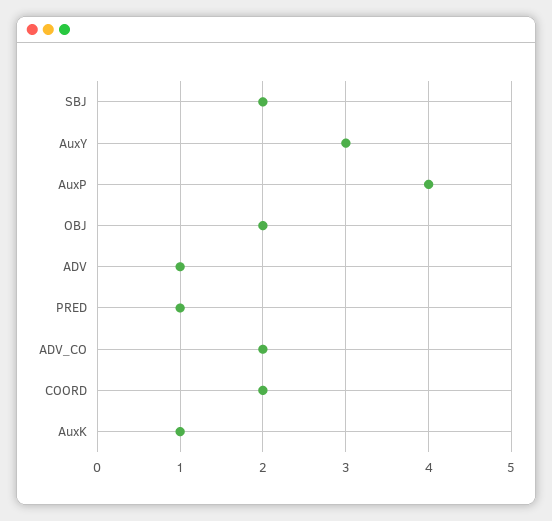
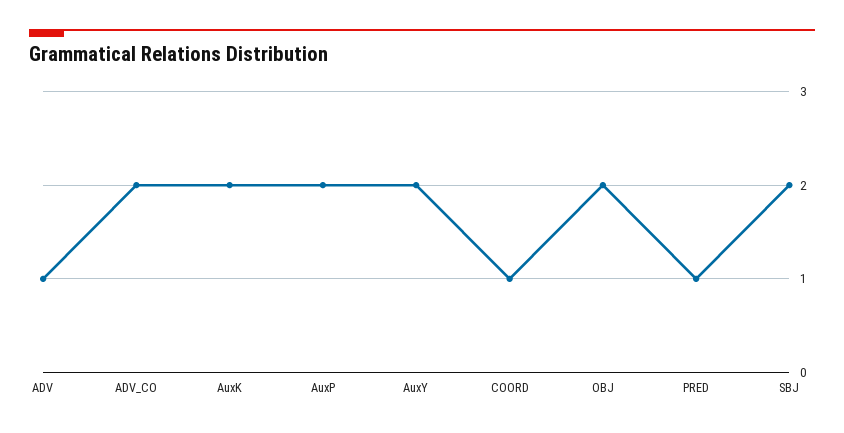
AuxY: 3 -> 2
AuxP: 4 -> 2
COORD: 2 -> 1
AuxK: 1 -> 2

